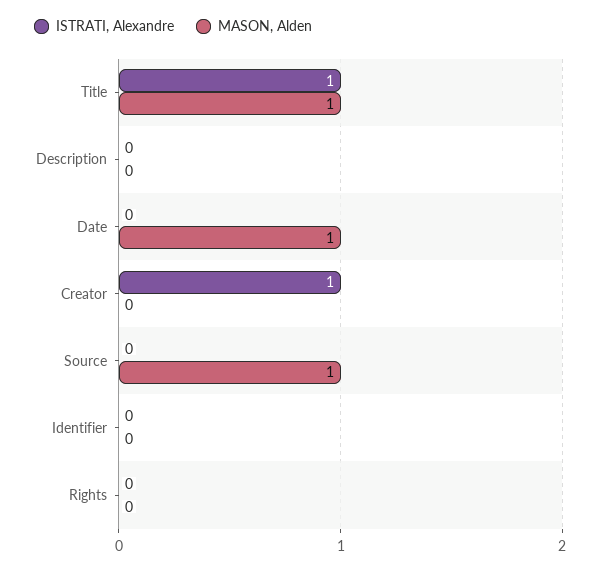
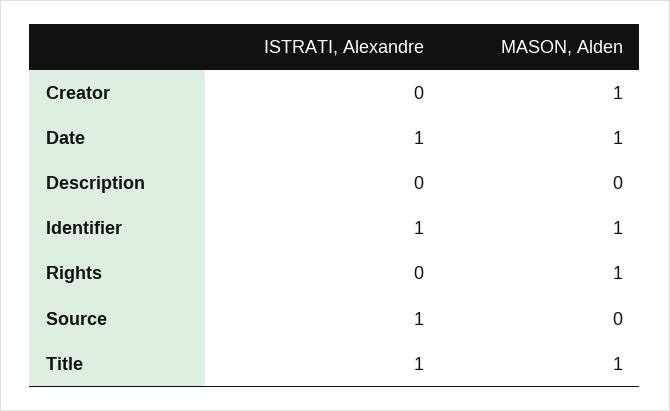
ISTRATI, Alexandre, Date: 0 -> 1
ISTRATI, Alexandre, Creator: 1 -> 0
MASON, Alden, Creator: 0 -> 1
ISTRATI, Alexandre, Source: 0 -> 1
MASON, Alden, Source: 1 -> 0
ISTRATI, Alexandre, Identifier: 0 -> 1
MASON, Alden, Identifier: 0 -> 1
MASON, Alden, Rights: 0 -> 1

